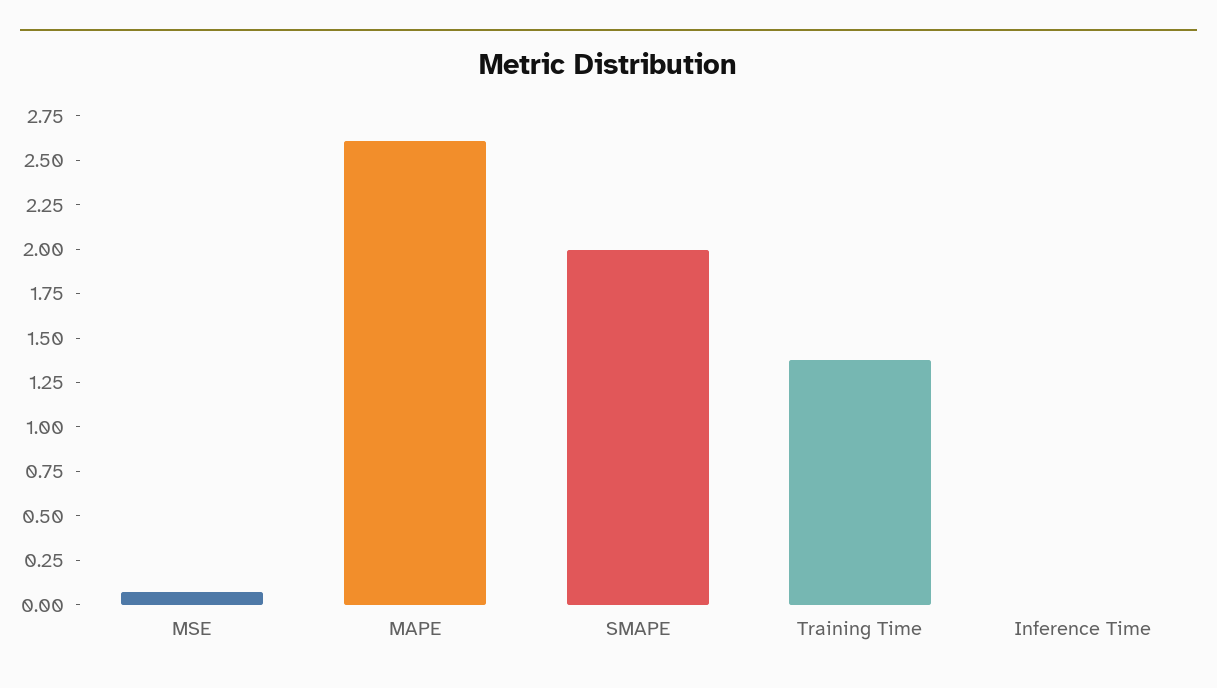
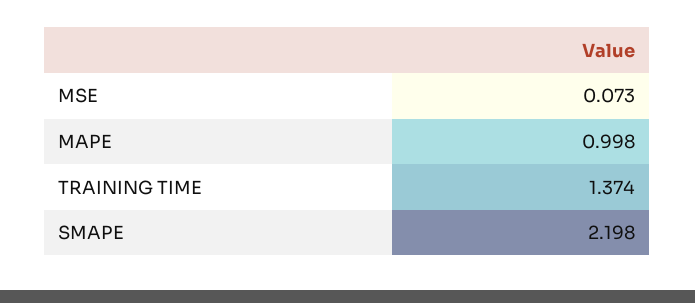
MAPE: 2.6 -> 0.998
SMAPE: 2 -> 2.198
Inference Time: 0 -> none

